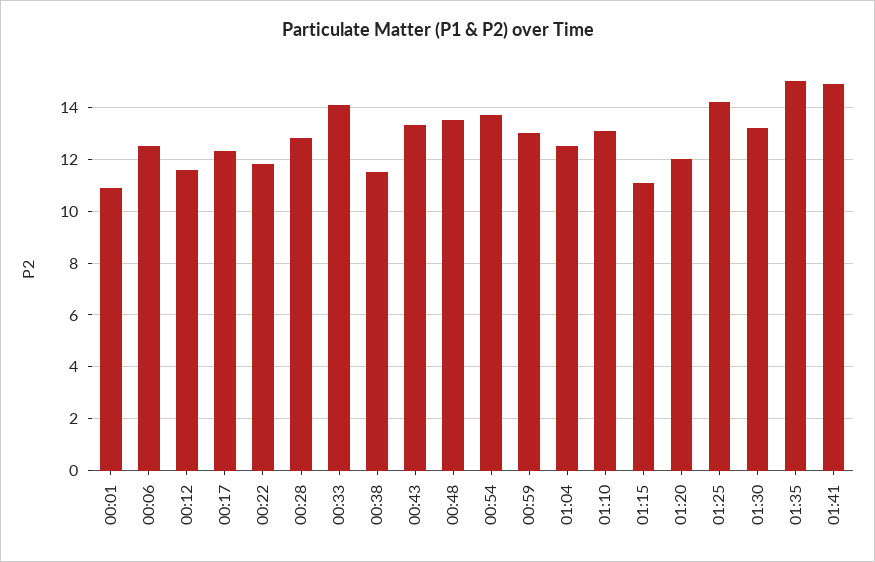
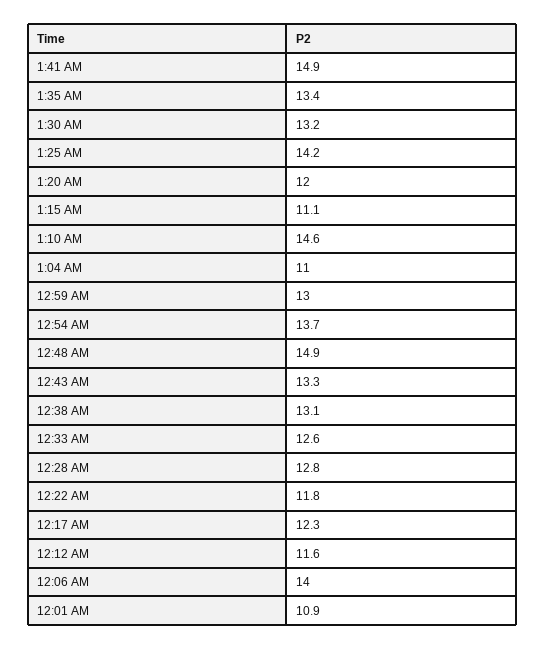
00:06: 12.5 -> 14
00:33: 14 -> 12.6
00:38: 11.5 -> 13.1
00:48: 13.5 -> 14.9
01:04: 12.5 -> 11
01:10: 13 -> 14.6
01:35: 15 -> 13.4

